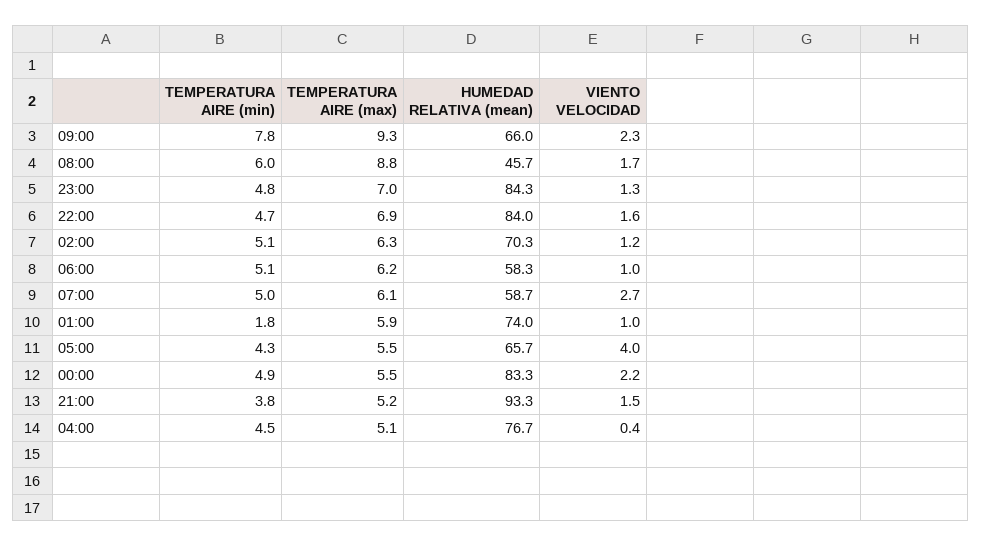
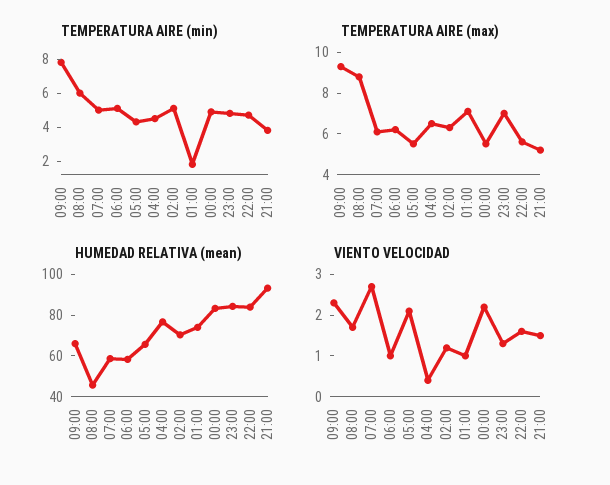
TEMPERATURA AIRE (max), 22:00: 6.9 -> 5.5
TEMPERATURA AIRE (max), 01:00: 5.9 -> 7
VIENTO VELOCIDAD, 05:00: 4 -> 2
TEMPERATURA AIRE (max), 04:00: 5.1 -> 6.5

